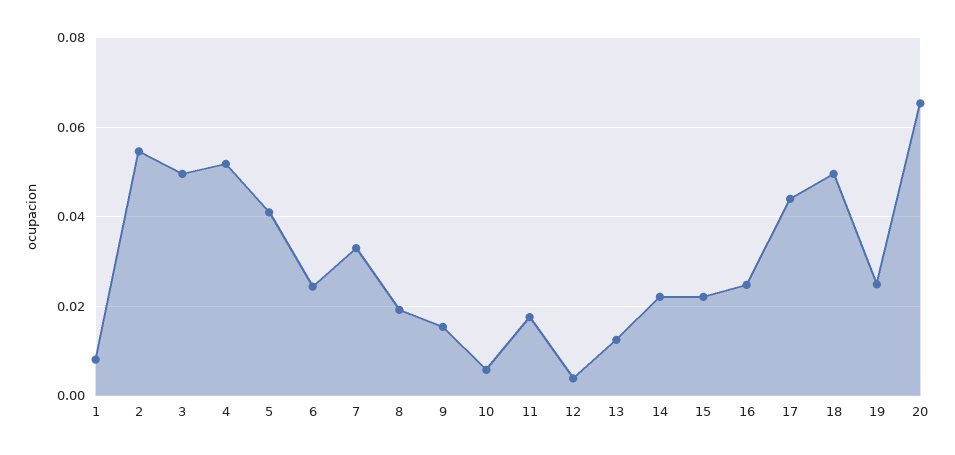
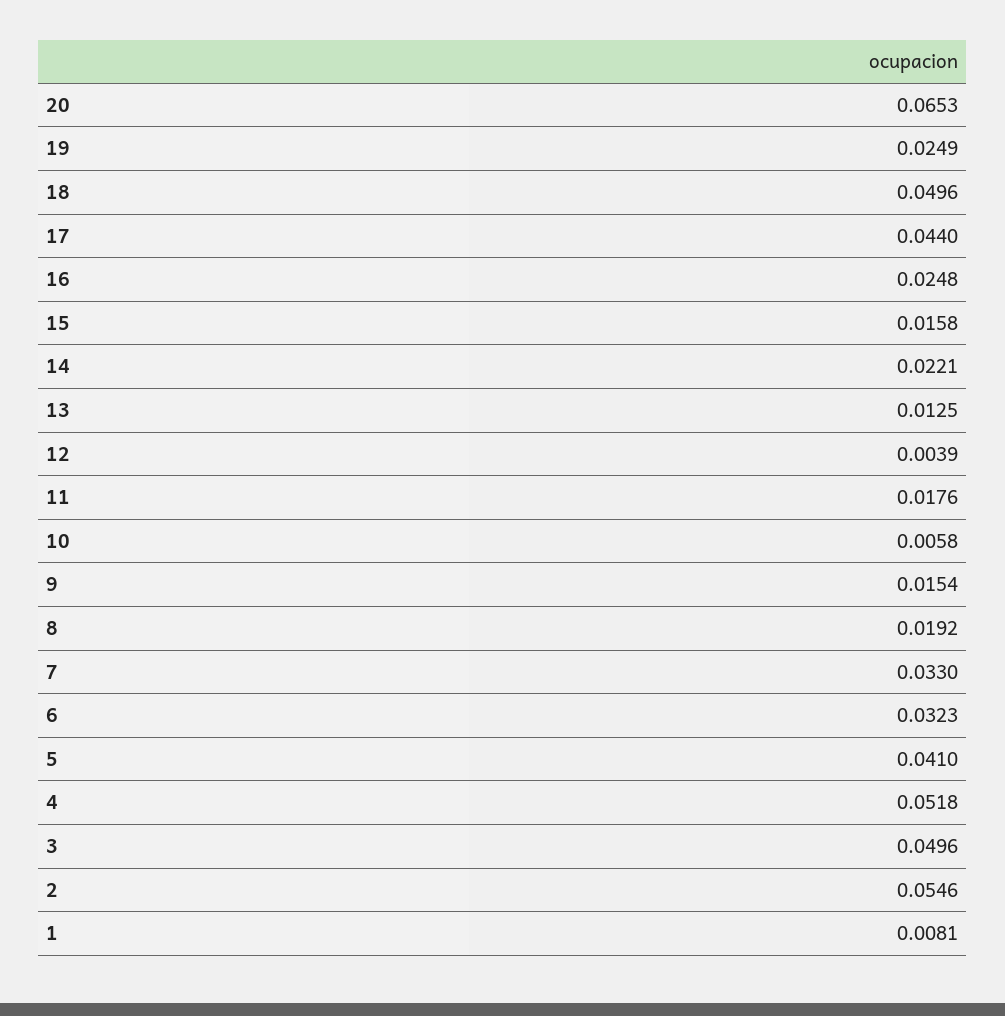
6: 0.024 -> 0.0323
15: 0.022 -> 0.0158

